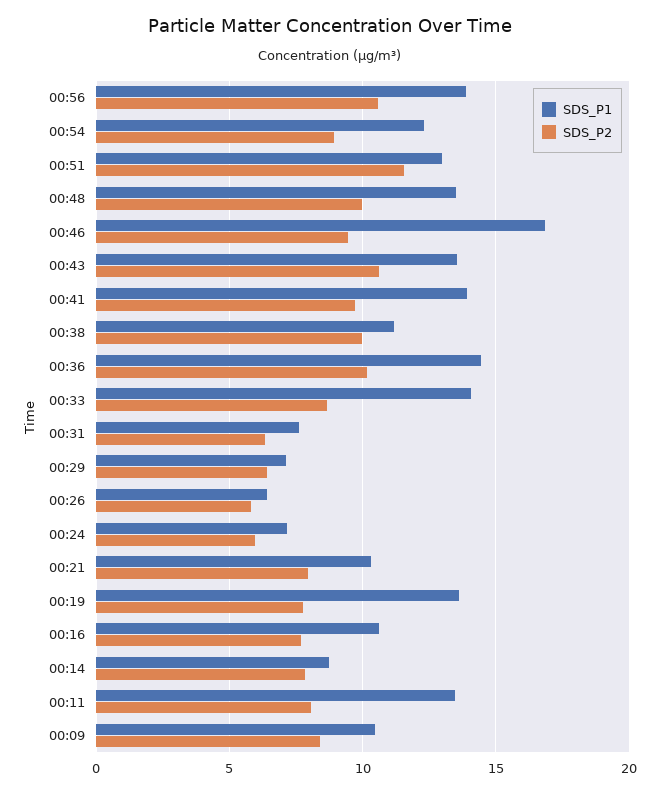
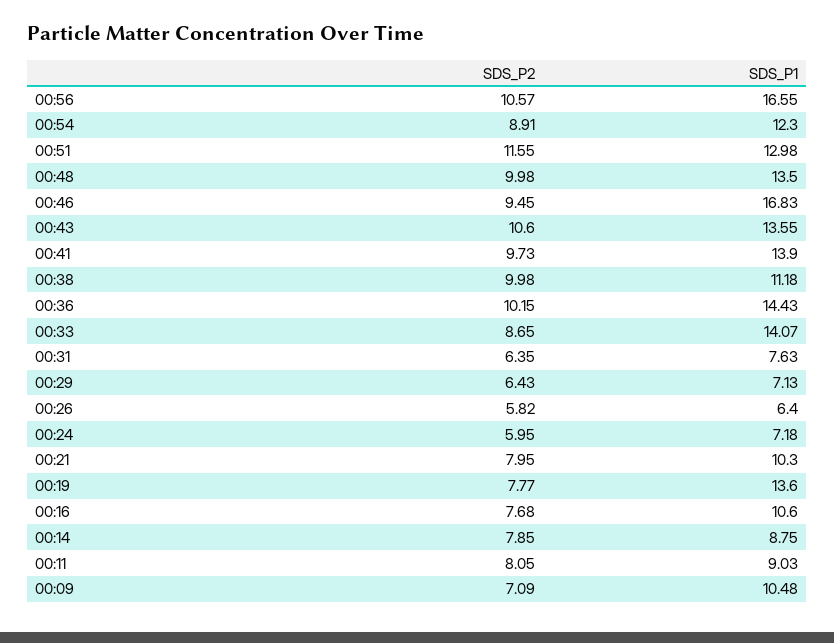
SDS_P1, 00:56: 14 -> 16.55
SDS_P1, 00:11: 13.5 -> 9.03
SDS_P2, 00:09: 8.5 -> 7.09

